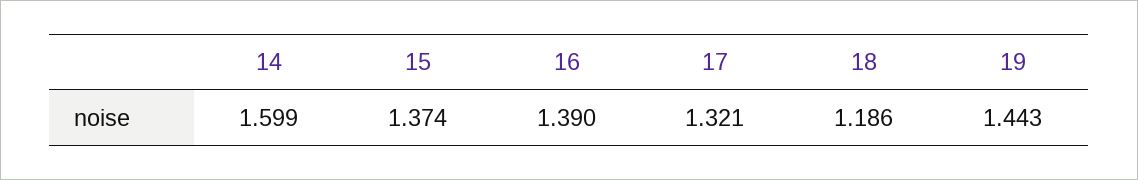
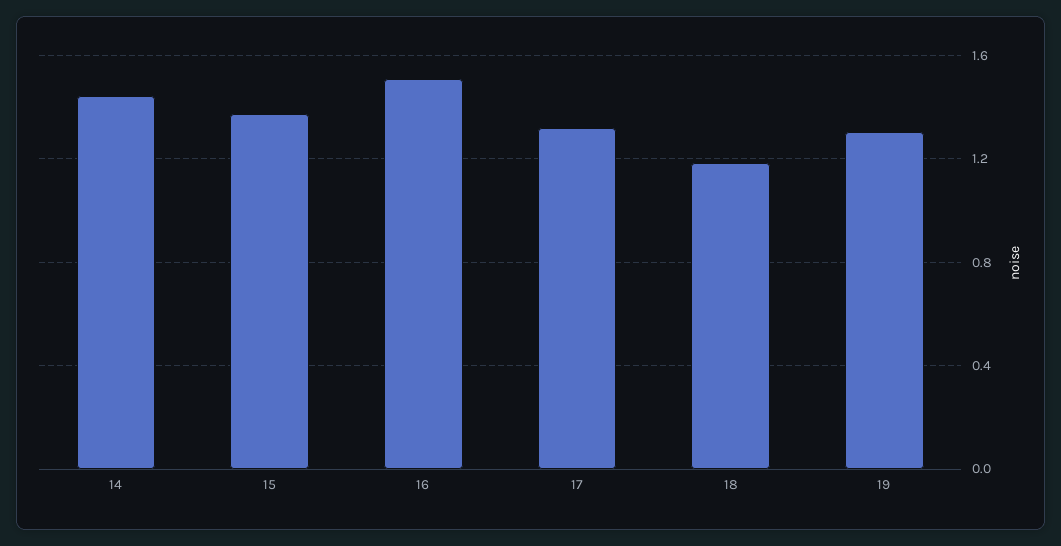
14: 1.599 -> 1.45
16: 1.39 -> 1.5
19: 1.443 -> 1.3

